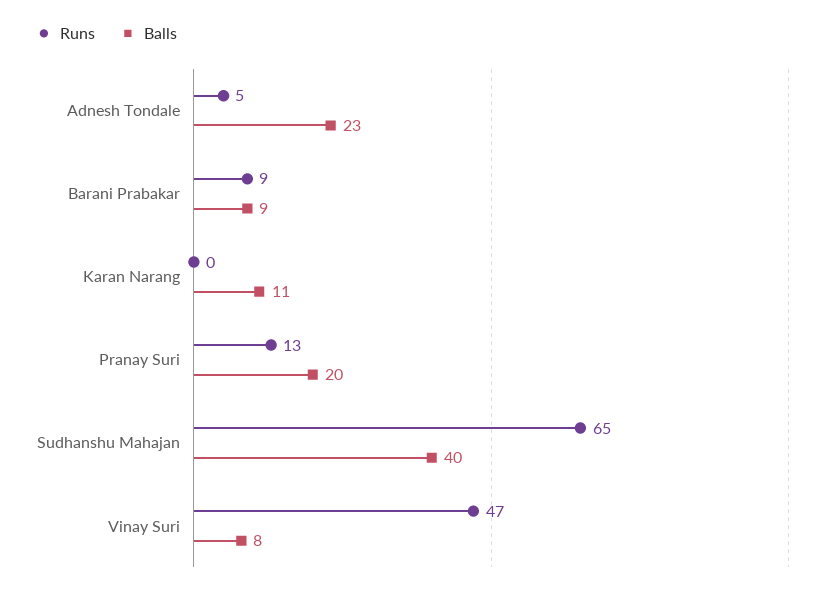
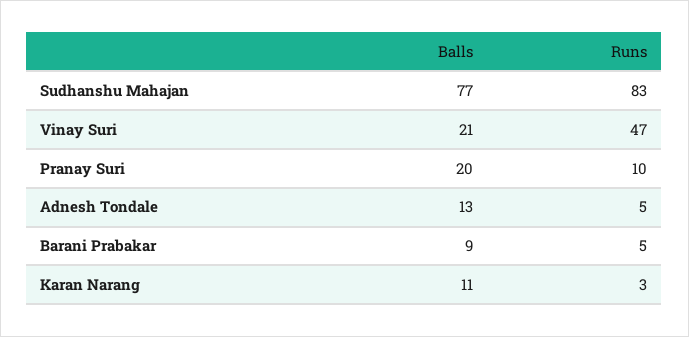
Balls, Adnesh Tondale: 23 -> 13
Runs, Barani Prabakar: 9 -> 5
Runs, Karan Narang: 0 -> 3
Runs, Pranay Suri: 13 -> 10
Runs, Sudhanshu Mahajan: 65 -> 83
Balls, Sudhanshu Mahajan: 40 -> 77
Balls, Vinay Suri: 8 -> 21

